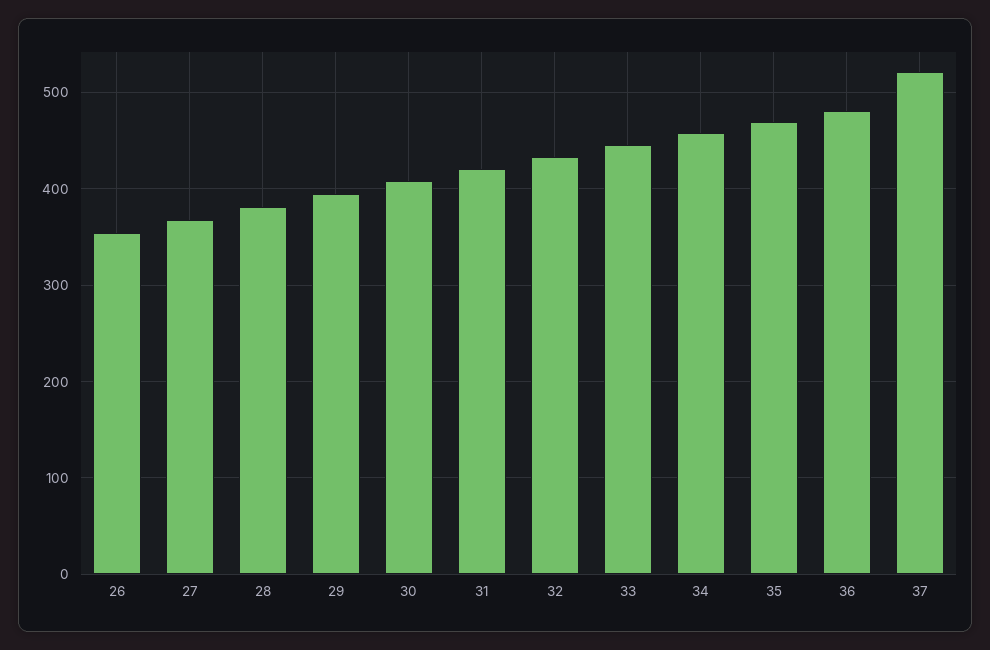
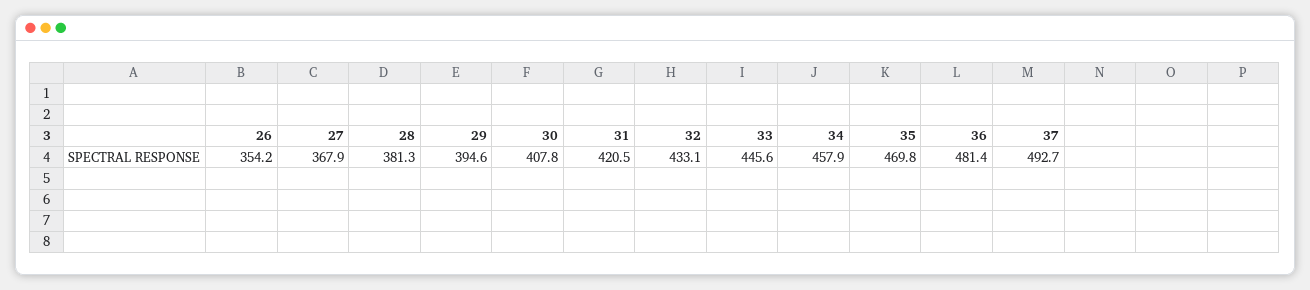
37: 520 -> 492.7

